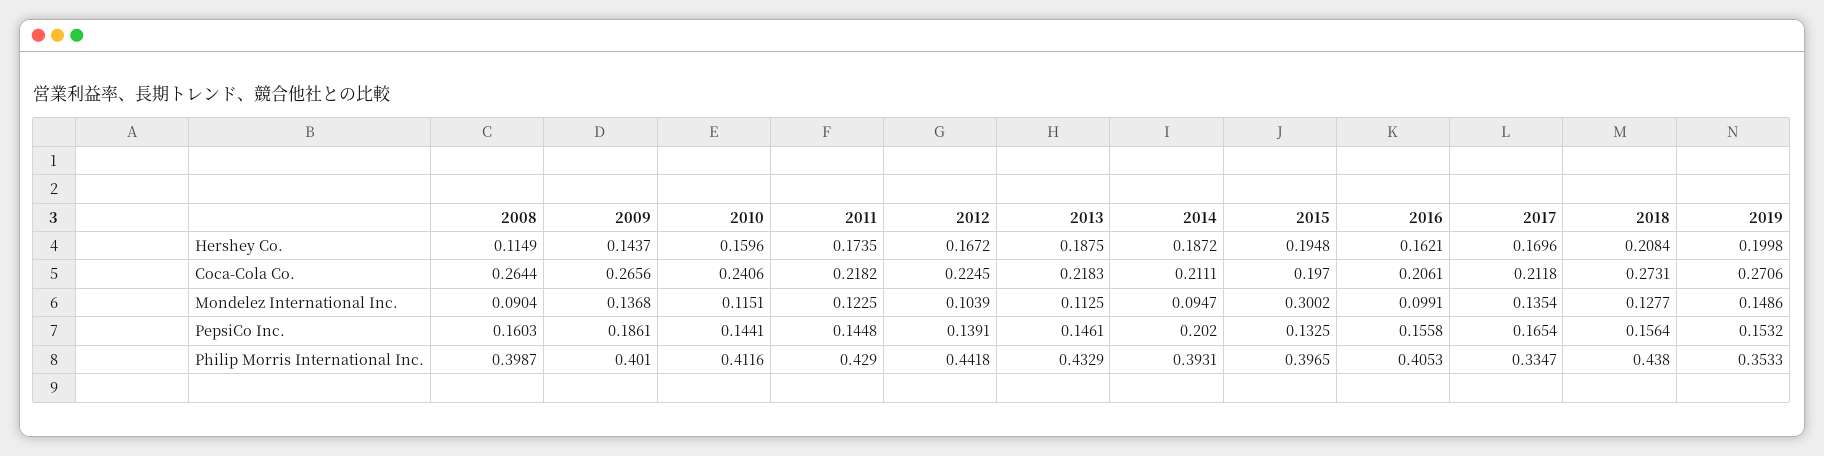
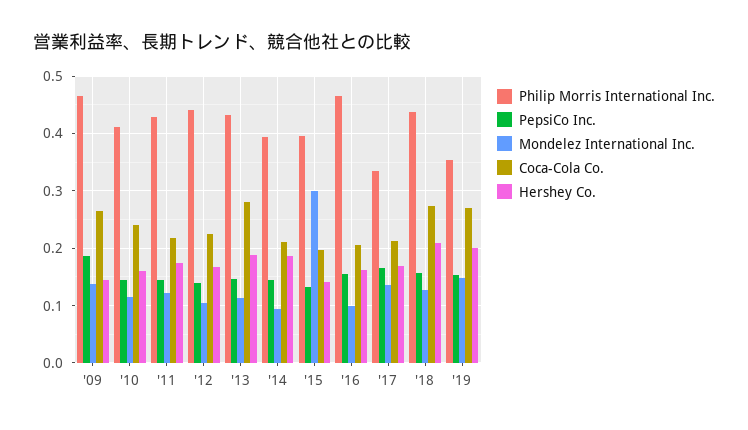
Hershey Co., 2008: 0.1149 -> none
Hershey Co., 2015: 0.1948 -> 0.14
Coca-Cola Co., 2008: 0.2644 -> none
Coca-Cola Co., 2013: 0.2183 -> 0.28
Mondelez International Inc., 2008: 0.0904 -> none
PepsiCo Inc., 2008: 0.1603 -> none
PepsiCo Inc., 2014: 0.202 -> 0.14
Philip Morris International Inc., 2008: 0.3987 -> none
Philip Morris International Inc., 2009: 0.401 -> 0.46
Philip Morris International Inc., 2016: 0.4053 -> 0.46

